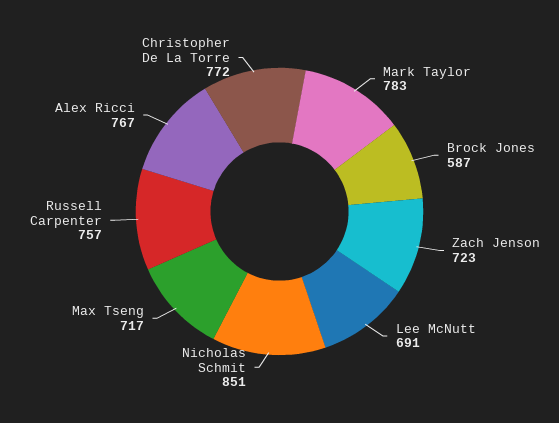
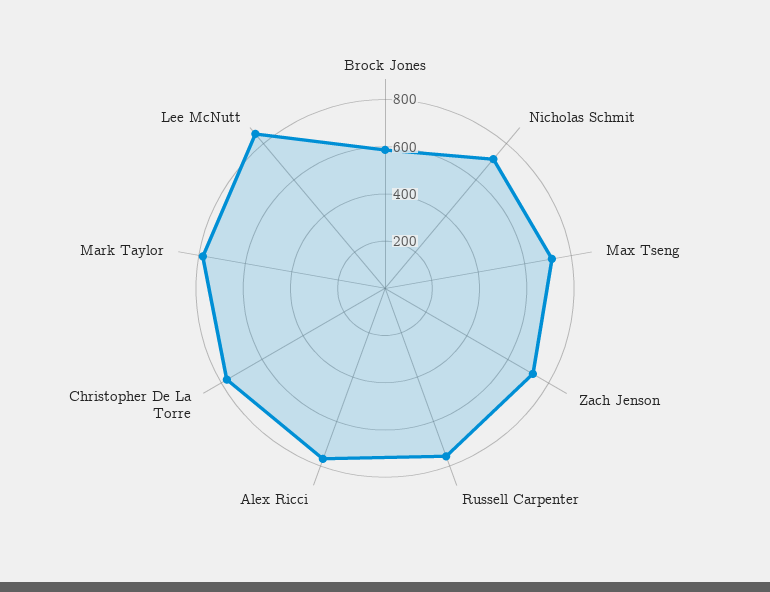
Lee McNutt: 691 -> 850
Nicholas Schmit: 851 -> 700

